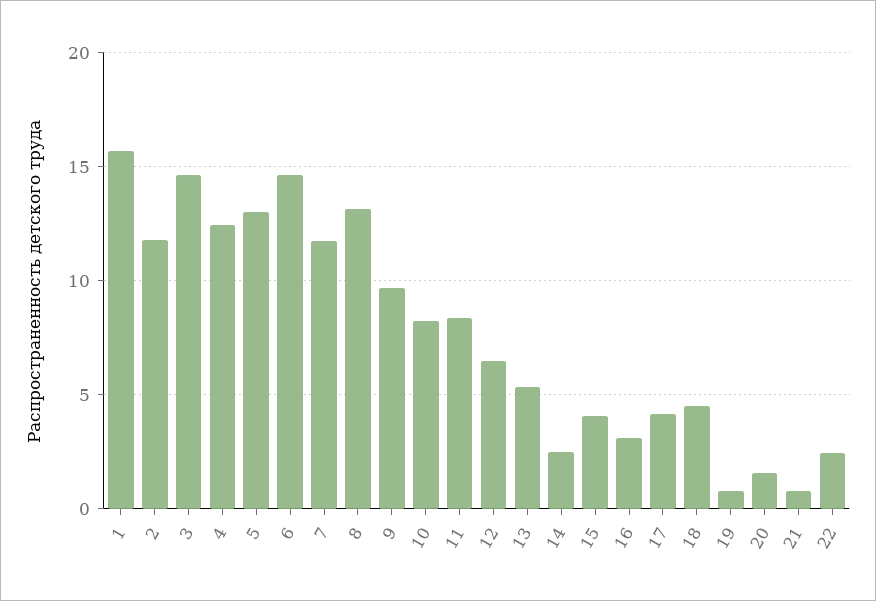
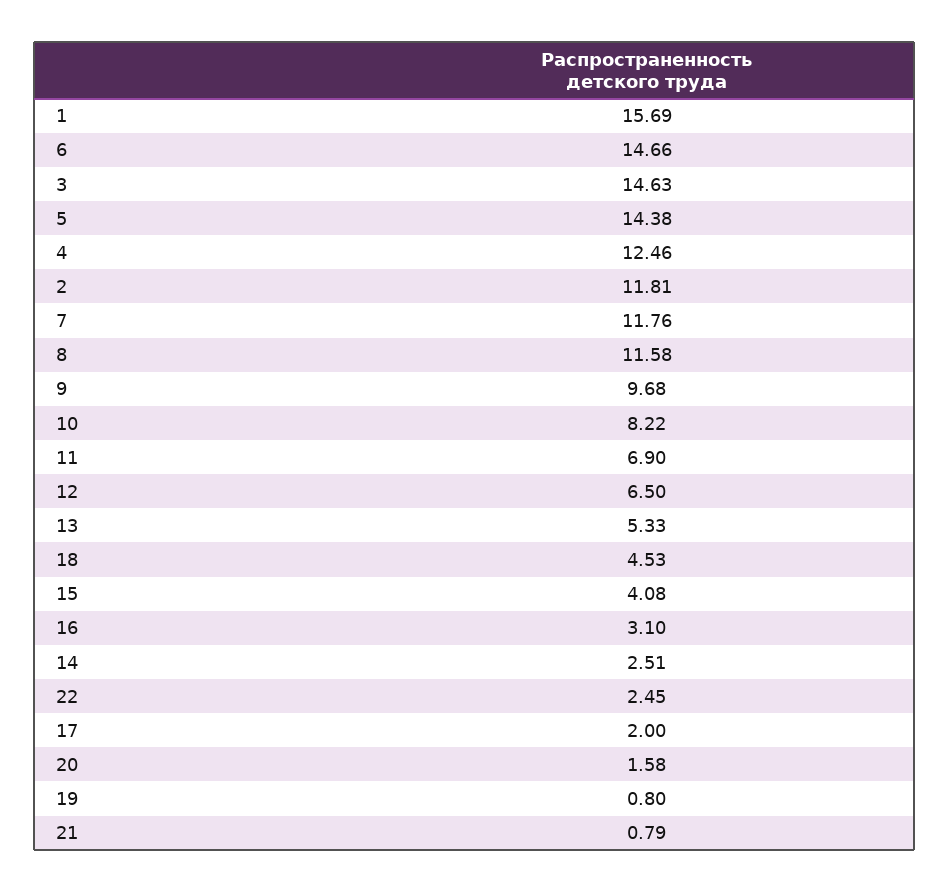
5: 13 -> 14.38
8: 13 -> 11.58
11: 8.5 -> 6.9
17: 4 -> 2

